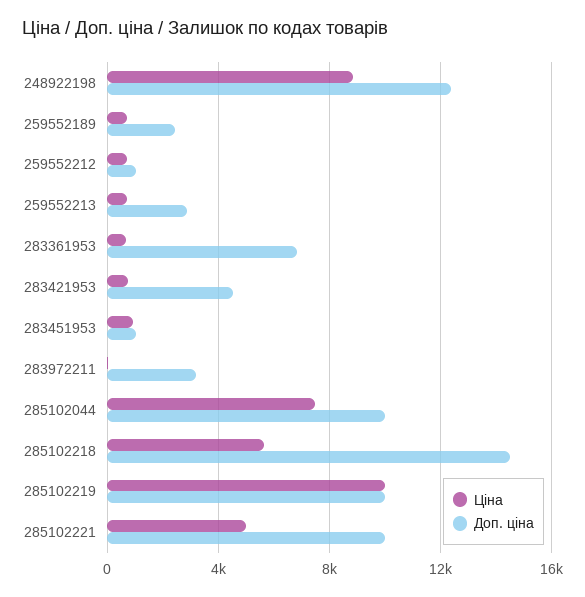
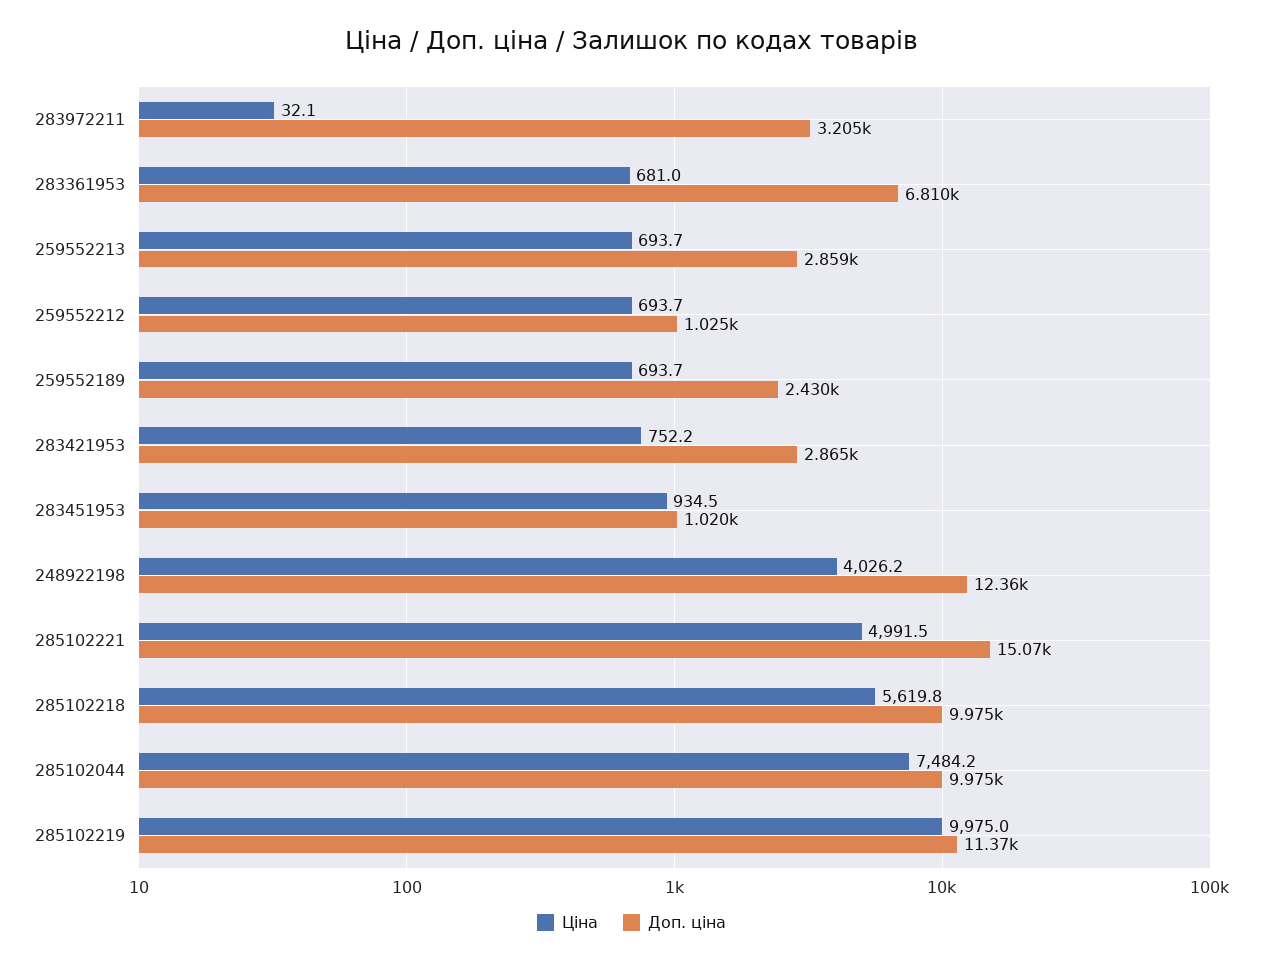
Ціна, 248922198: 9000 -> 4026.2
Доп. ціна, 283421953: 4500 -> 2865
Доп. ціна, 285102218: 14500 -> 9975
Доп. ціна, 285102219: 10000 -> 11370
Доп. ціна, 285102221: 10000 -> 15070

